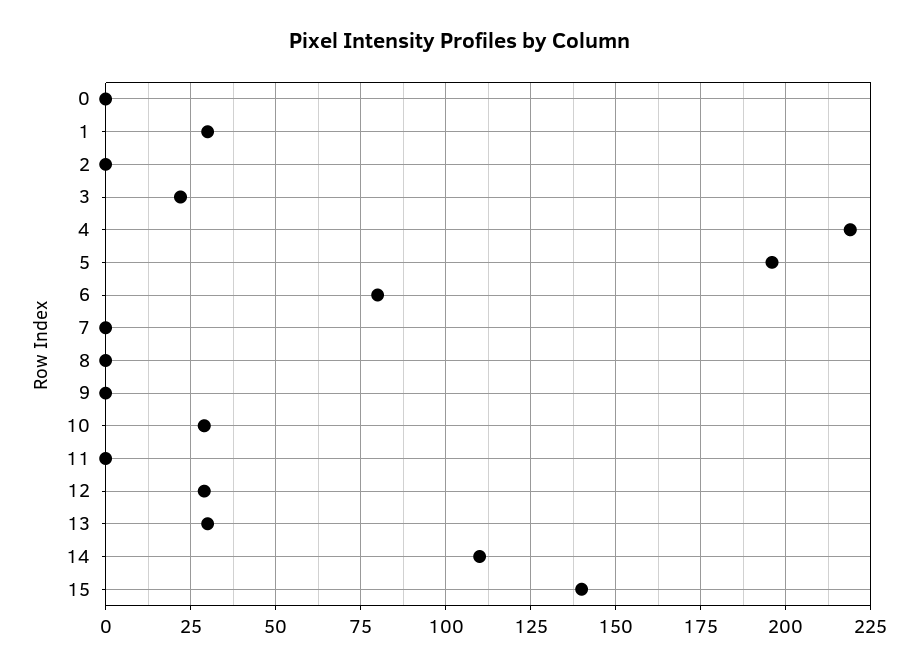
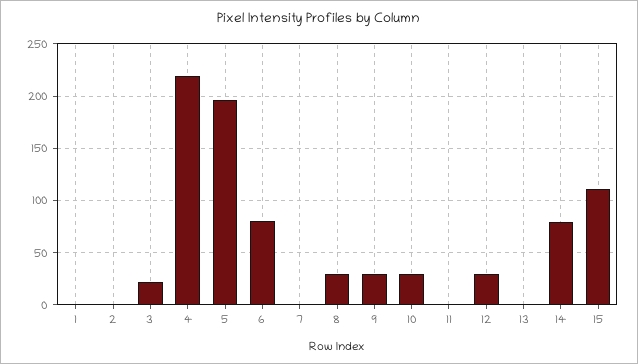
0: 0 -> none
1: 30 -> 0
8: 0 -> 30
9: 0 -> 30
13: 30 -> 0
14: 110 -> 80
15: 140 -> 110

